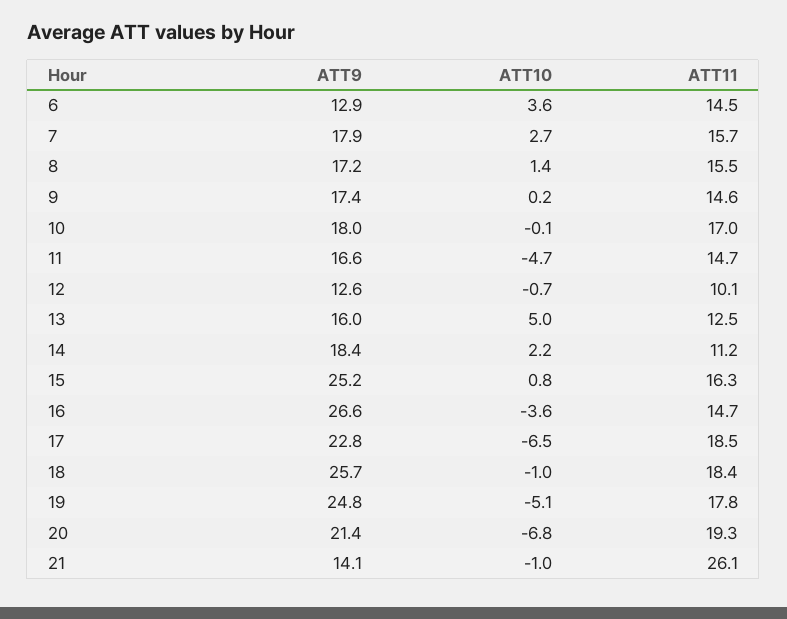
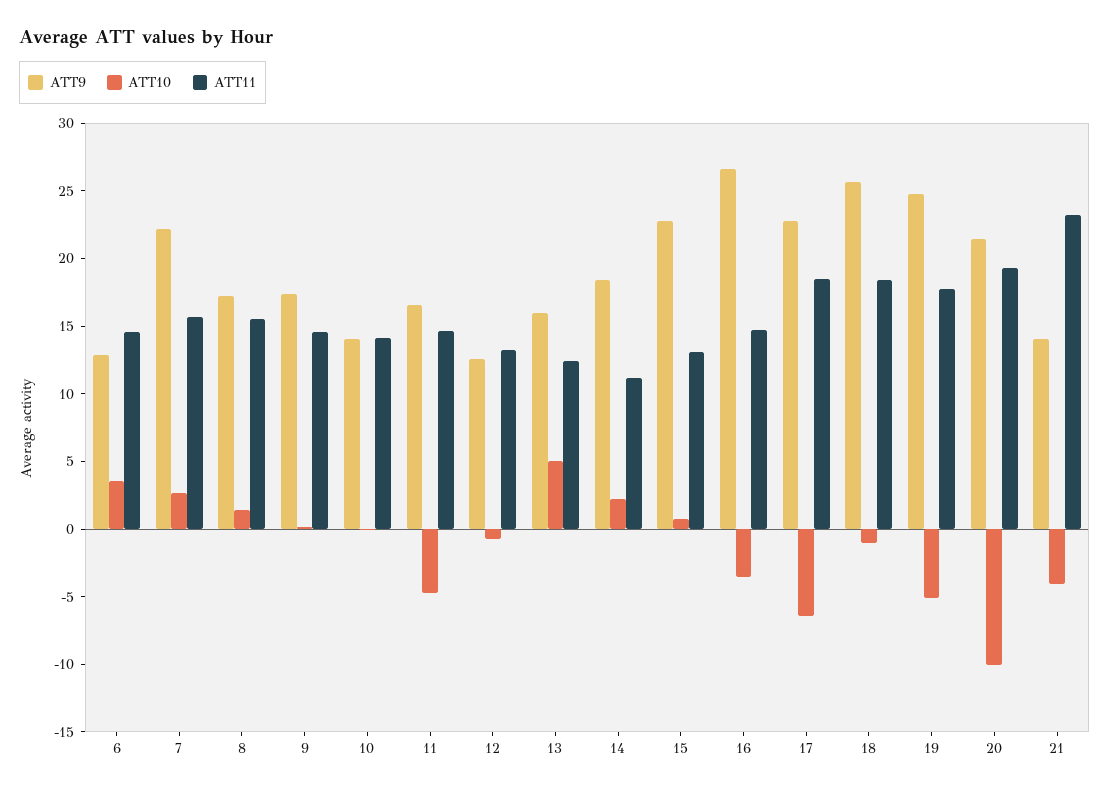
ATT9, 7: 17.9 -> 22
ATT9, 10: 18 -> 14
ATT11, 10: 17 -> 14
ATT11, 12: 10.1 -> 13
ATT9, 15: 25.2 -> 23
ATT11, 15: 16.3 -> 13
ATT10, 20: -6.8 -> -10
ATT10, 21: -1 -> -4
ATT11, 21: 26.1 -> 23

